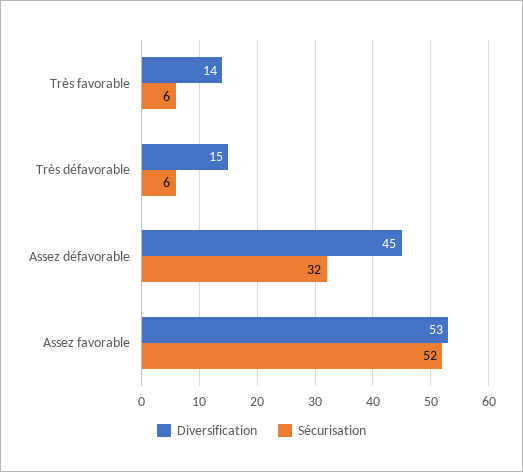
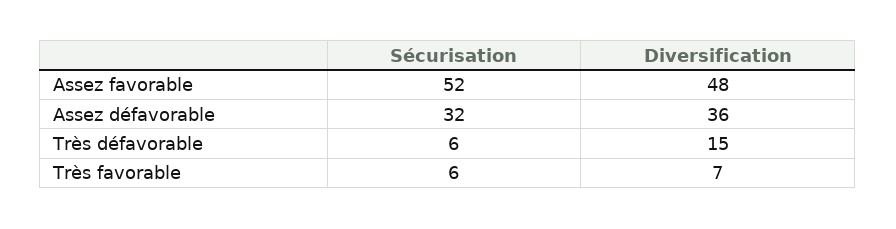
Diversification, Très favorable: 14 -> 7
Diversification, Assez défavorable: 45 -> 36
Diversification, Assez favorable: 53 -> 48

